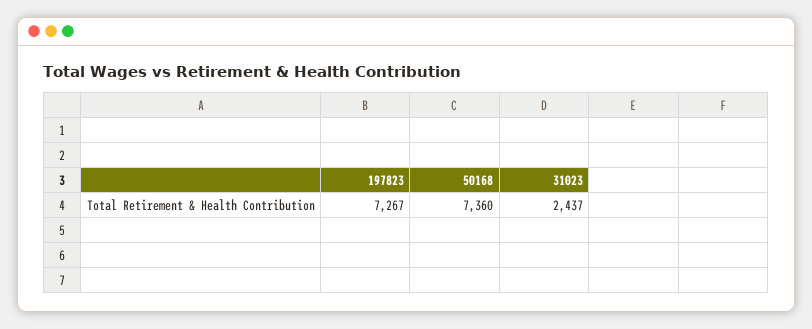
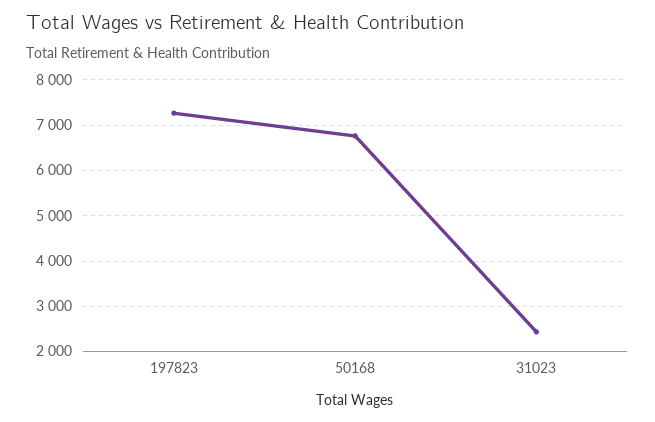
50168: 7360 -> 6800

